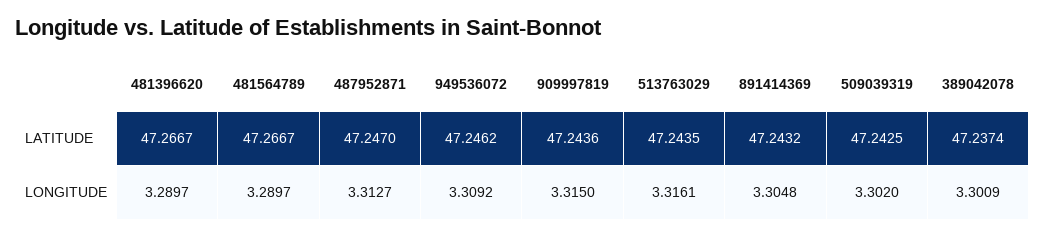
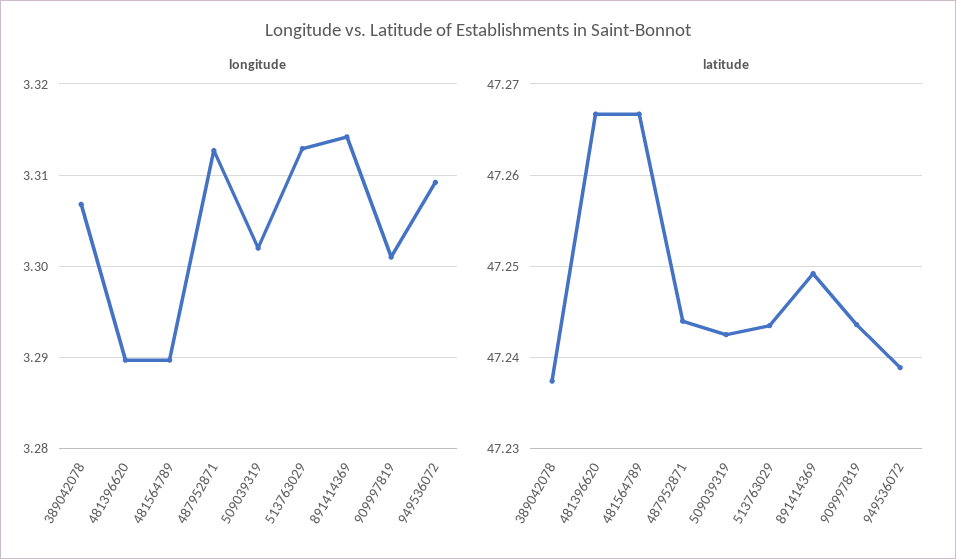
LATITUDE, 487952871: 47.247 -> 47.244
LATITUDE, 949536072: 47.2462 -> 47.239
LATITUDE, 891414369: 47.2432 -> 47.249
LONGITUDE, 909997819: 3.315 -> 3.301
LONGITUDE, 513763029: 3.3161 -> 3.313
LONGITUDE, 891414369: 3.3048 -> 3.314
LONGITUDE, 389042078: 3.3009 -> 3.307

